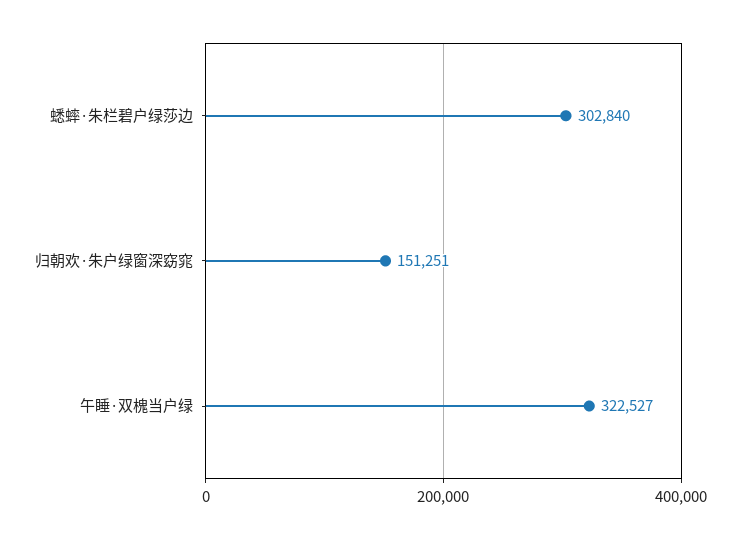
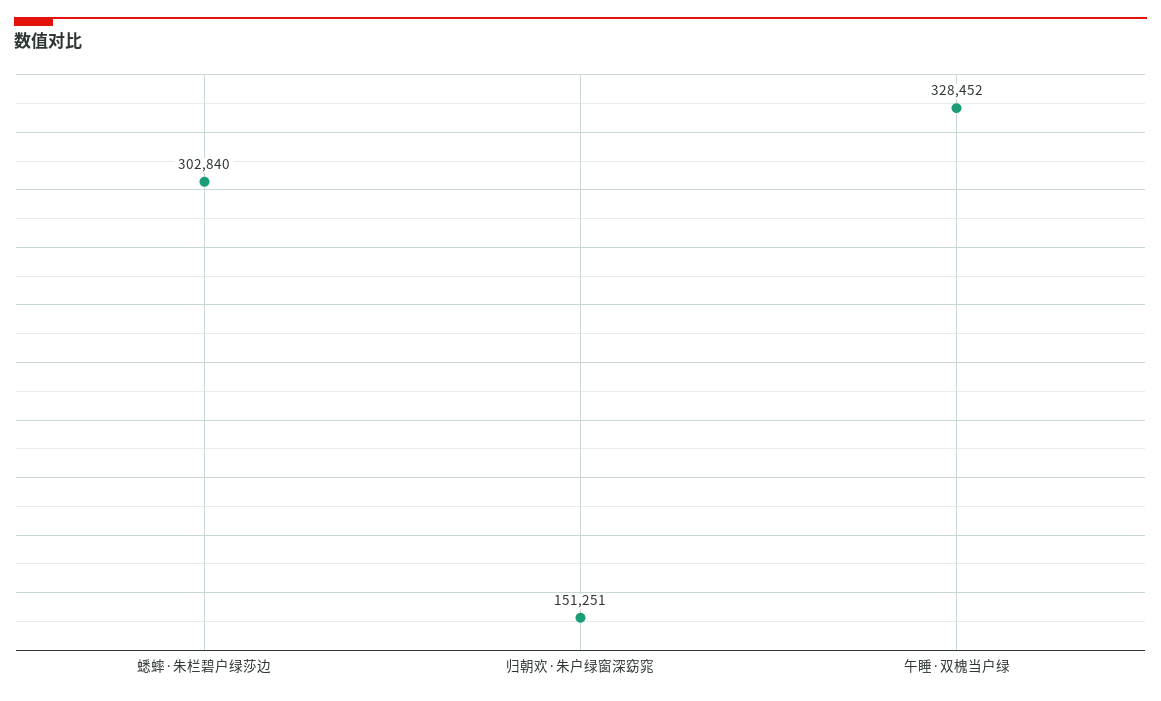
午睡·双槐当户绿: 322527 -> 328452

